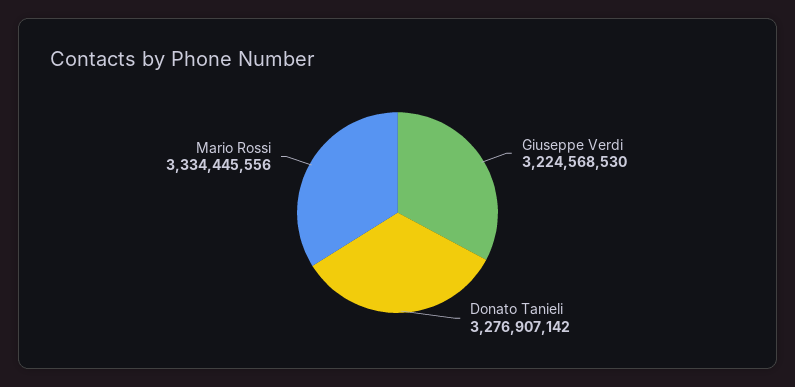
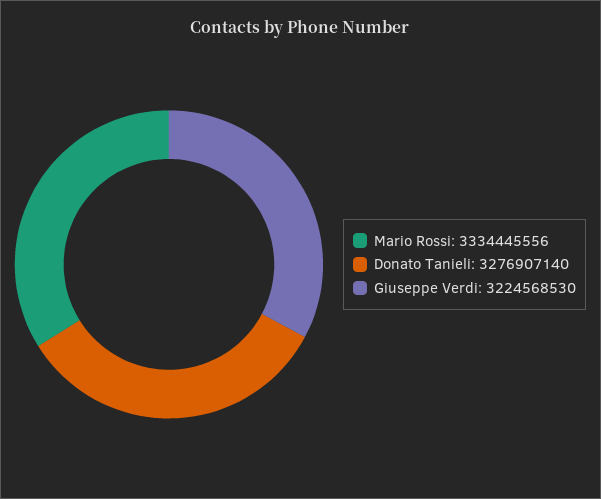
Donato Tanieli: 3276907142 -> 3276907140

